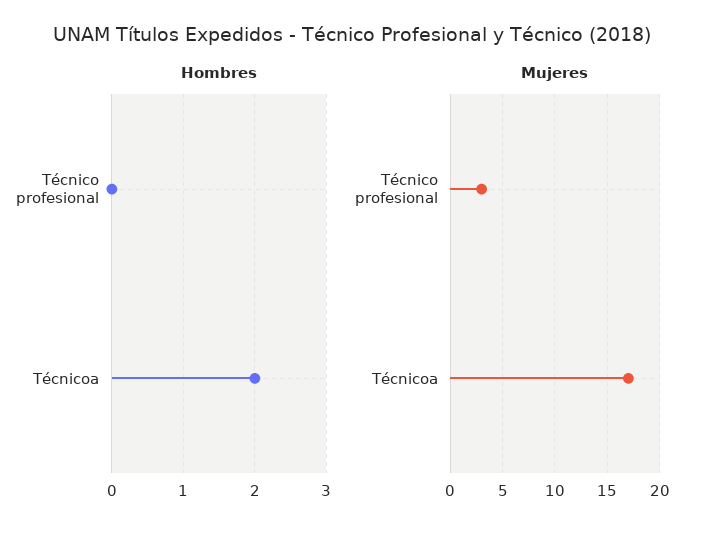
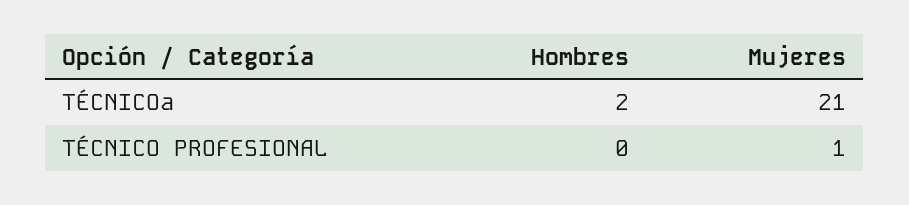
Mujeres, Técnico profesional: 3 -> 1
Mujeres, Técnicoa: 17 -> 21

